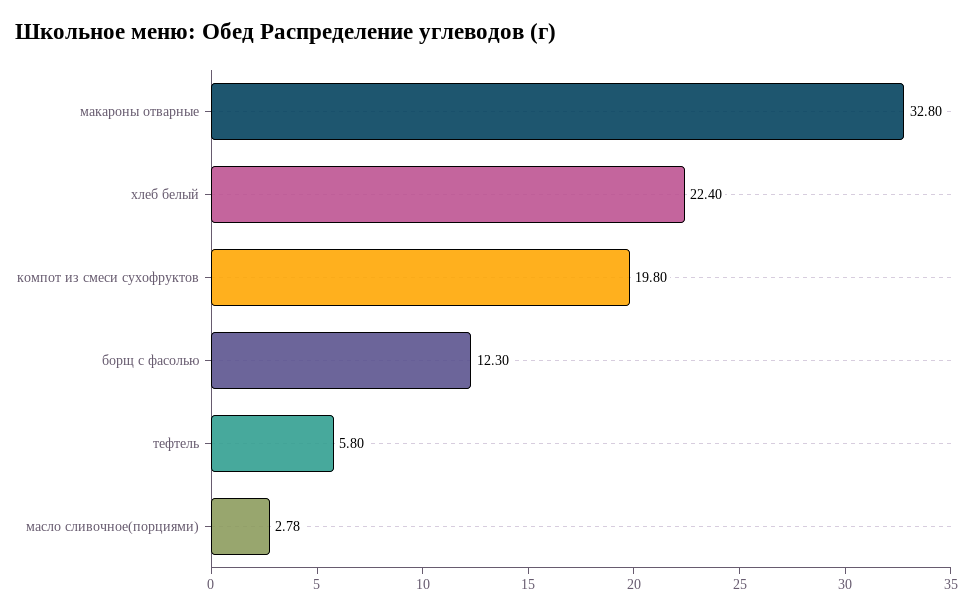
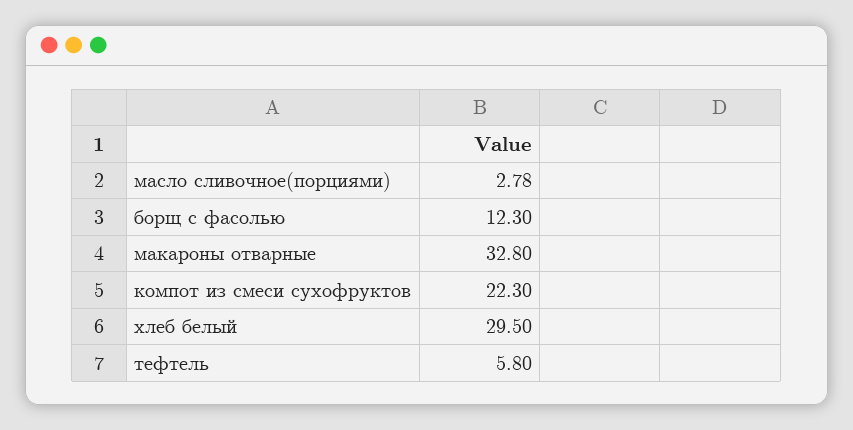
хлеб белый: 22.4 -> 29.5
компот из смеси сухофруктов: 19.8 -> 22.3

